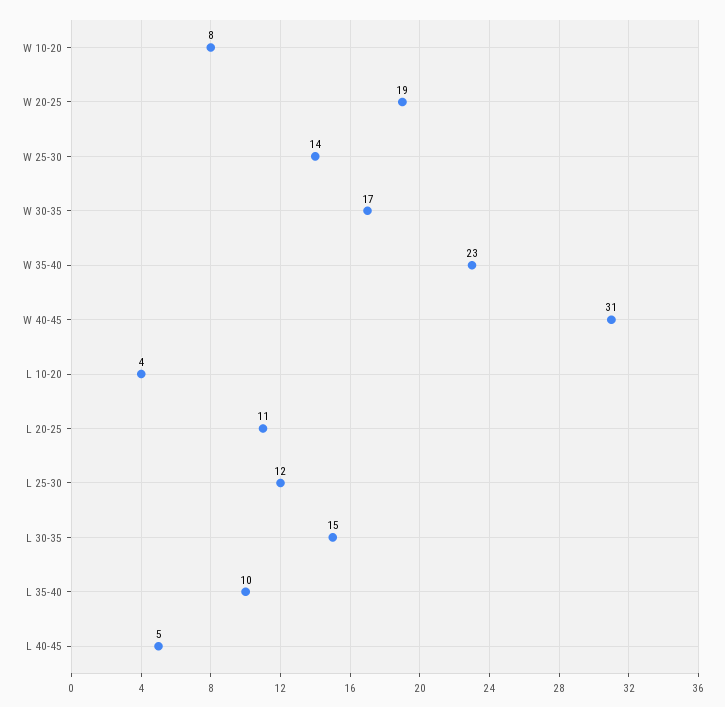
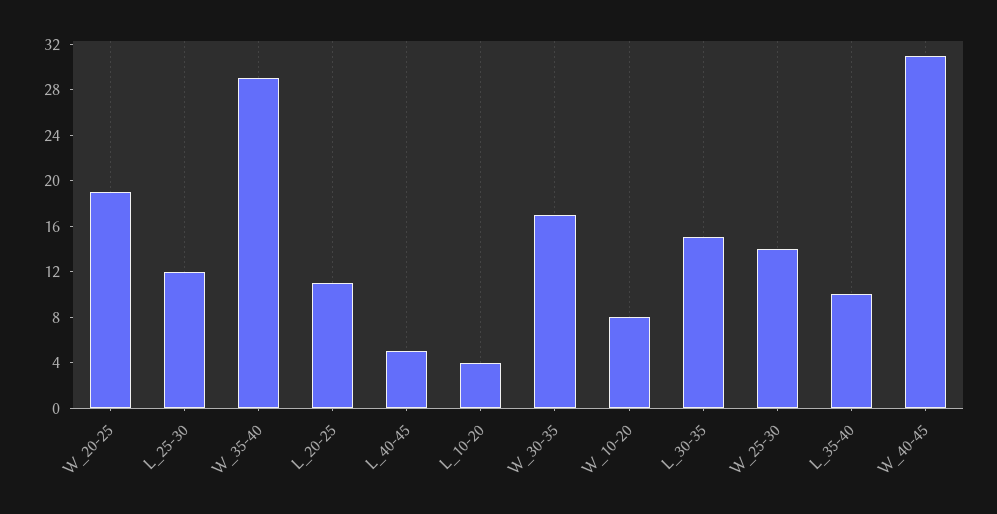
W 35-40: 23 -> 29

